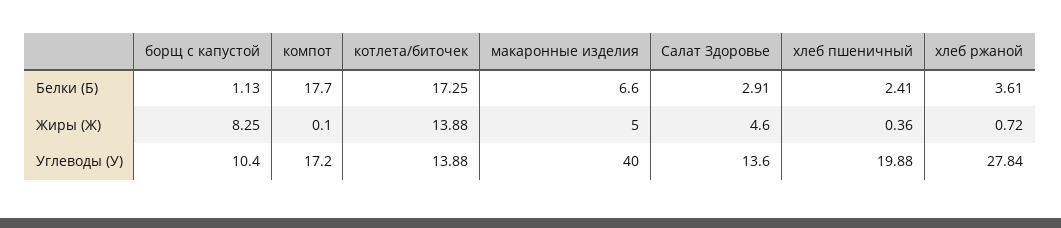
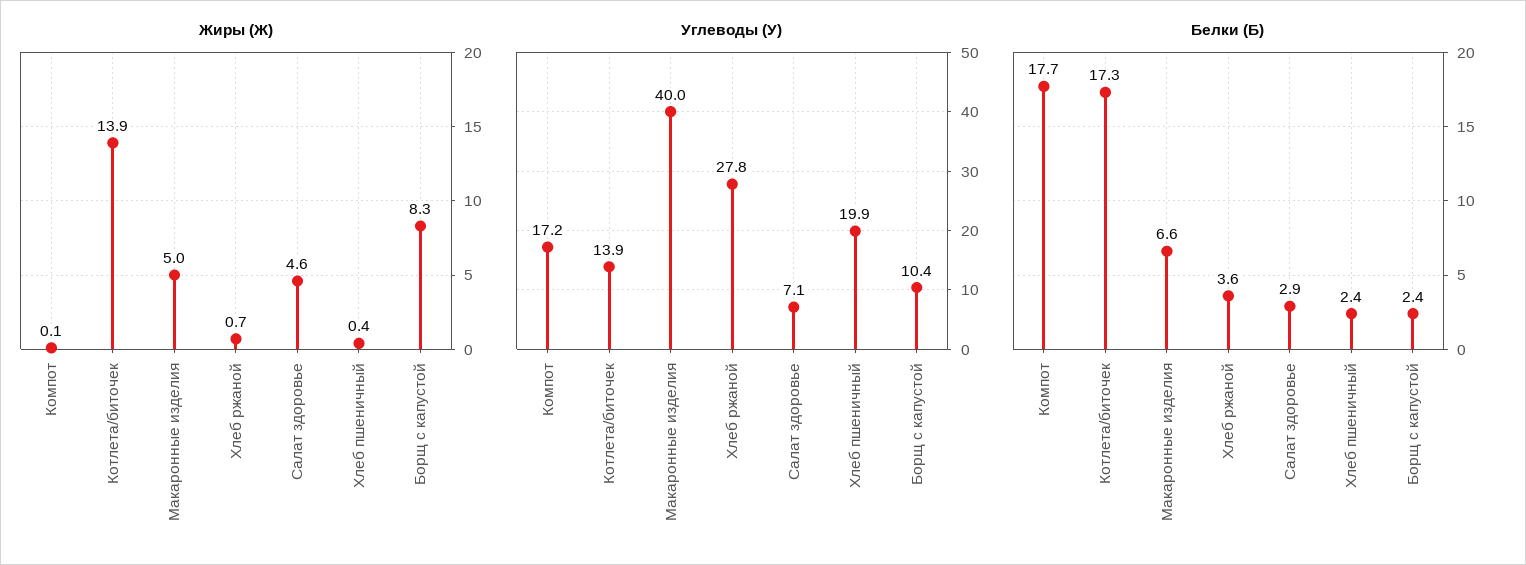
Белки (Б), борщ с капустой: 1.13 -> 2.4
Углеводы (У), Салат Здоровье: 13.6 -> 7.1

